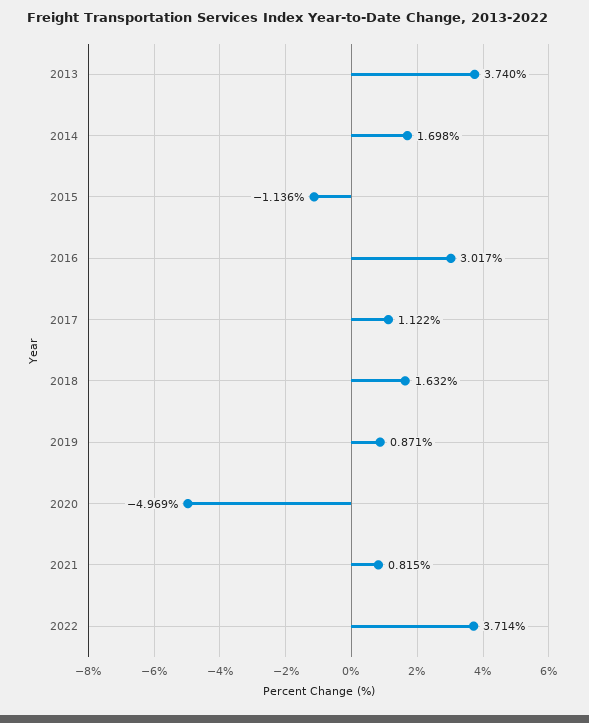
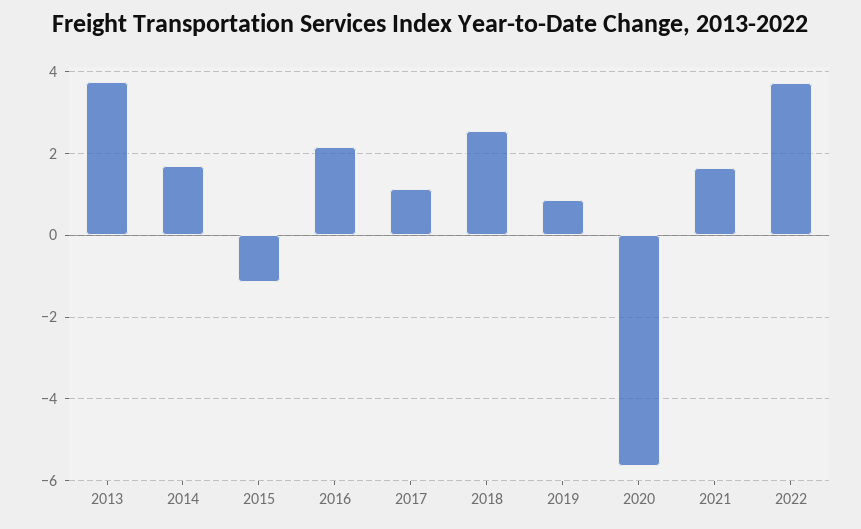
2016: 3.017 -> 2.2
2018: 1.632 -> 2.6
2020: -4.969 -> -5.6
2021: 0.815 -> 1.6

